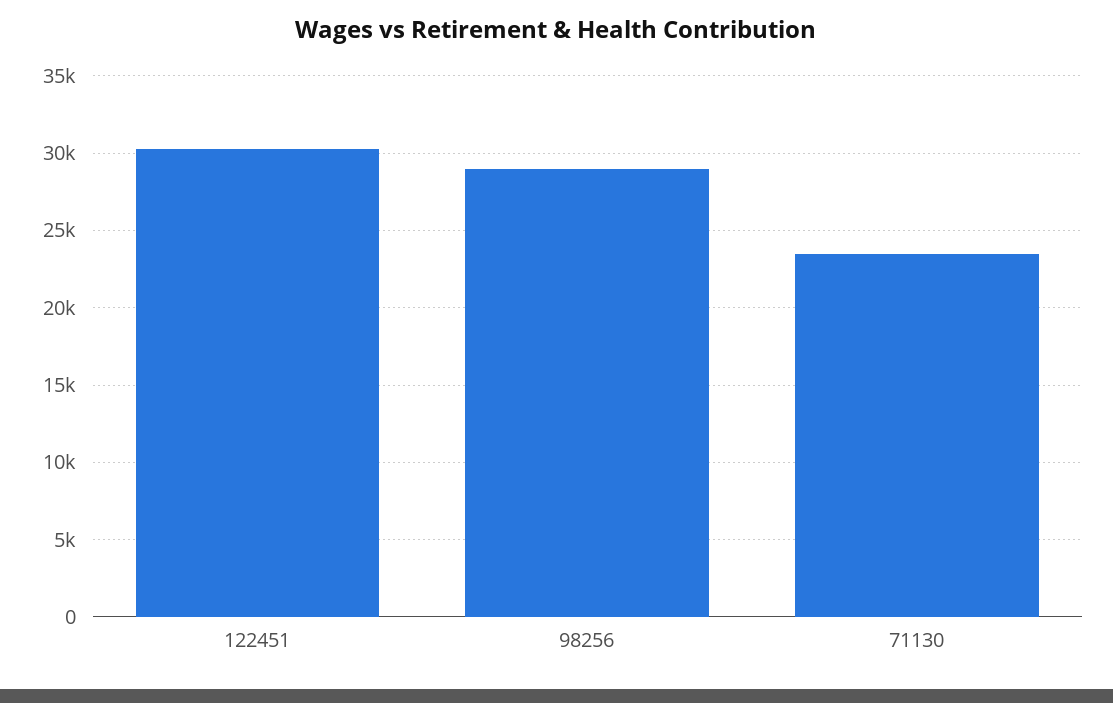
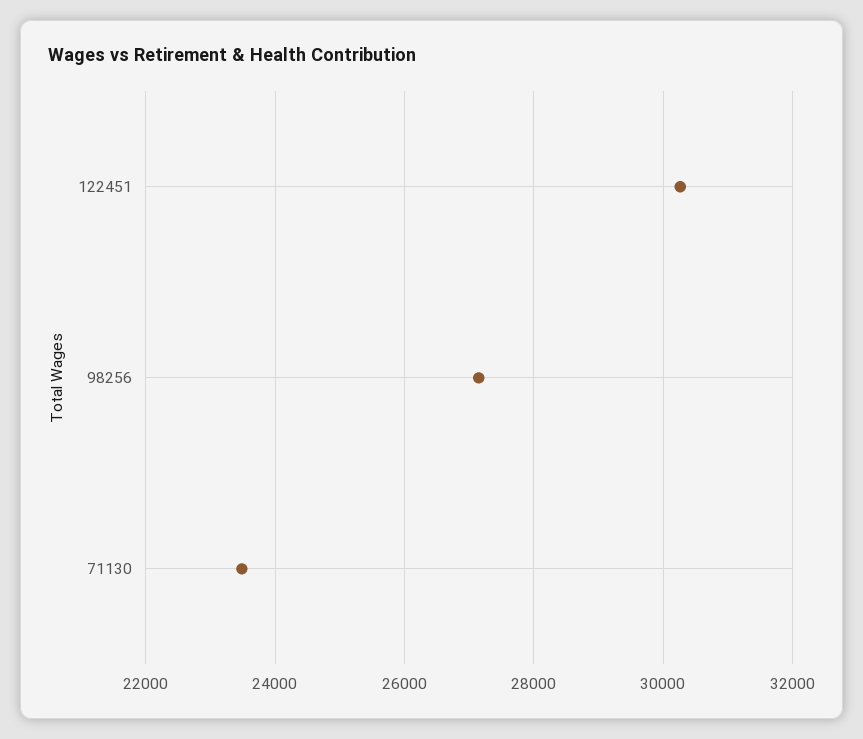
98256: 29000 -> 27200

